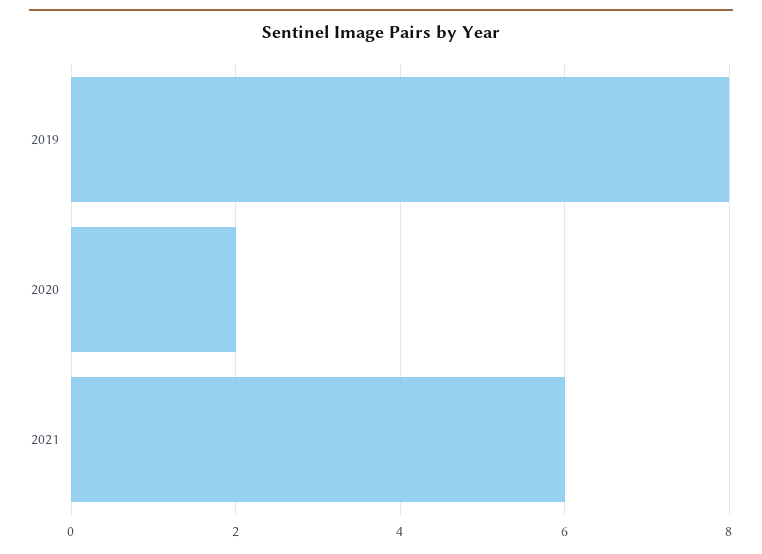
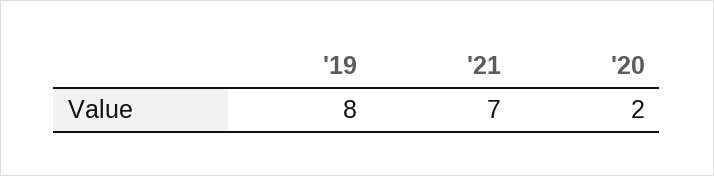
2021: 6 -> 7

